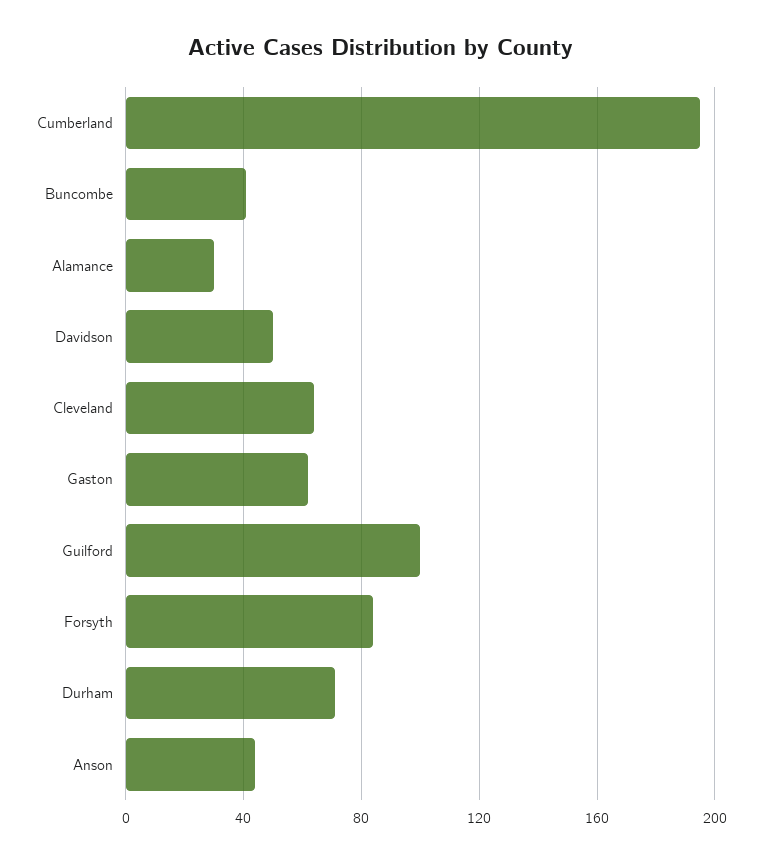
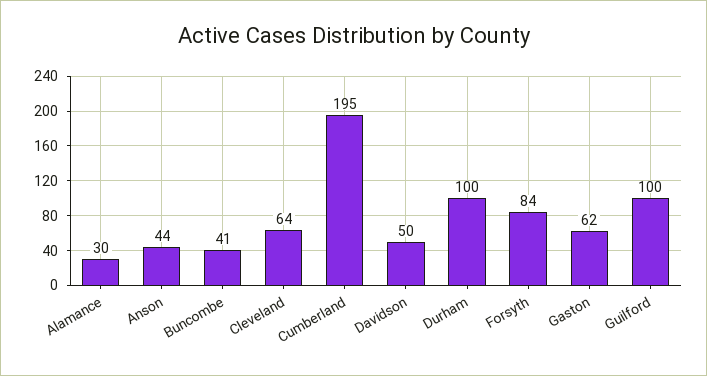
Durham: 70 -> 100

